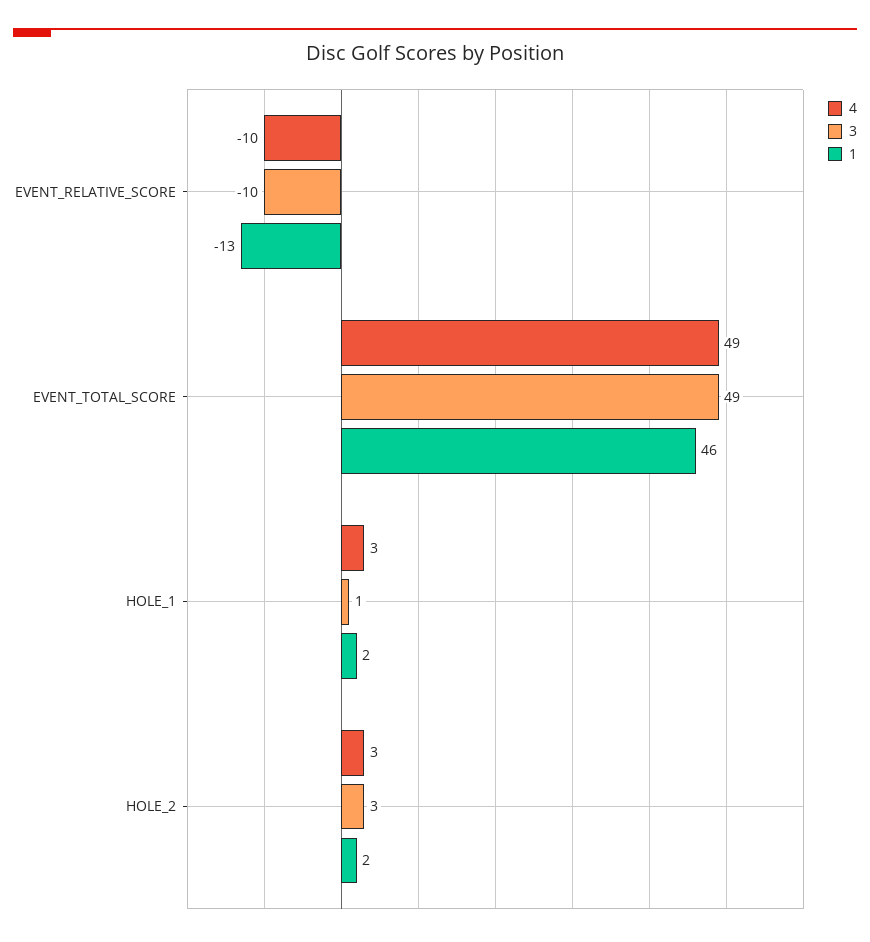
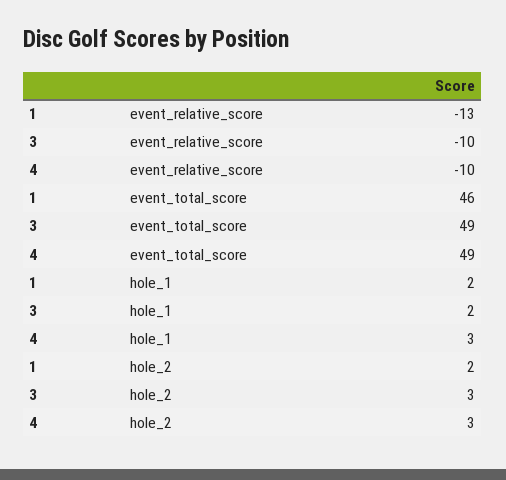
3, HOLE_1: 1 -> 2

